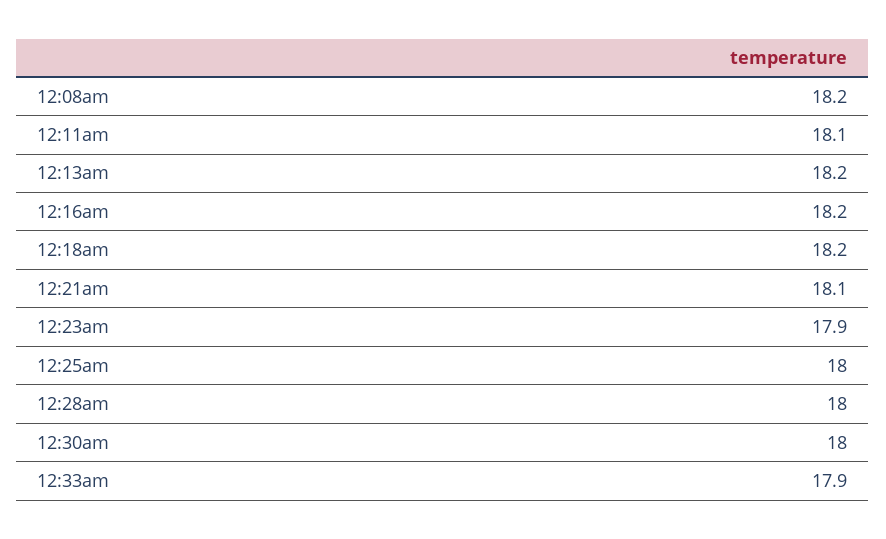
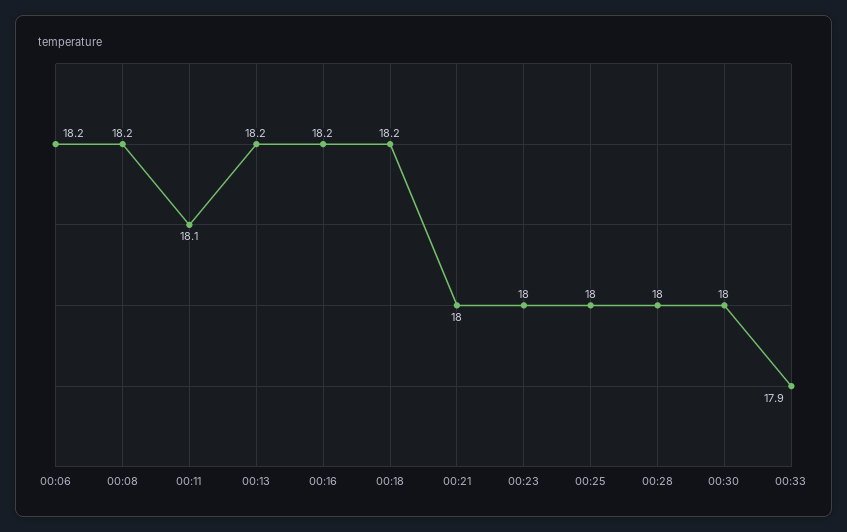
12:21am: 18.1 -> 18
12:23am: 17.9 -> 18
00:06: none -> 18.2

